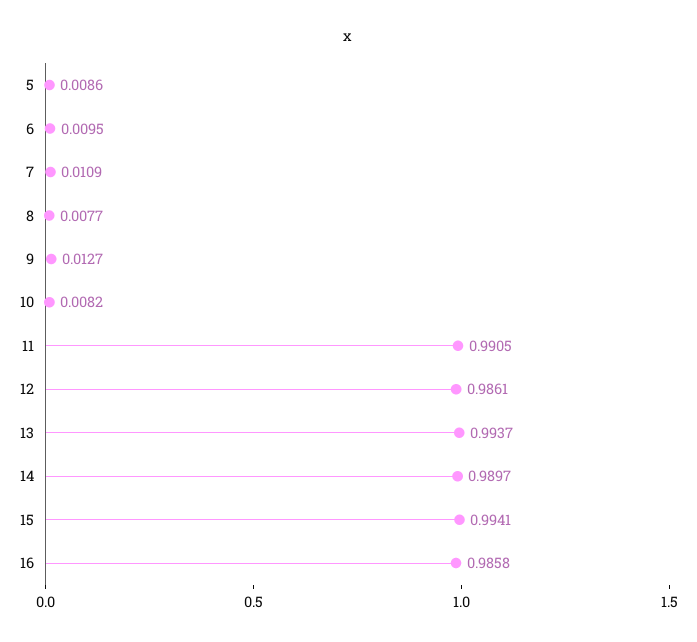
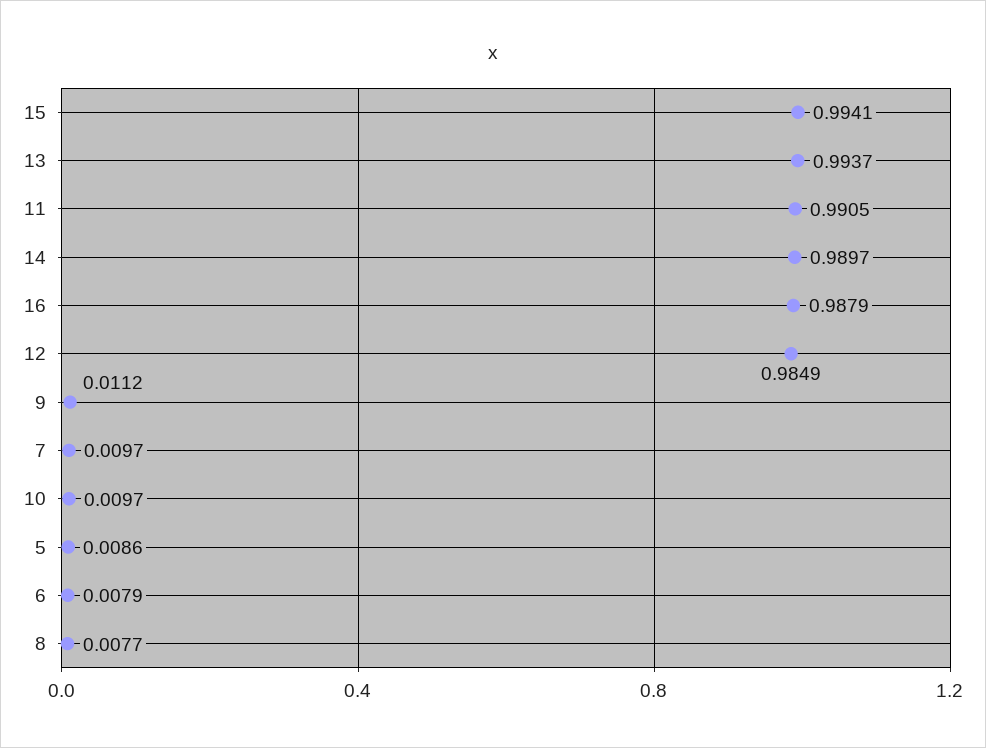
6: 0.0095 -> 0.0079
7: 0.0109 -> 0.0097
9: 0.0127 -> 0.0112
10: 0.0082 -> 0.0097
12: 0.9861 -> 0.9849
16: 0.9858 -> 0.9879

